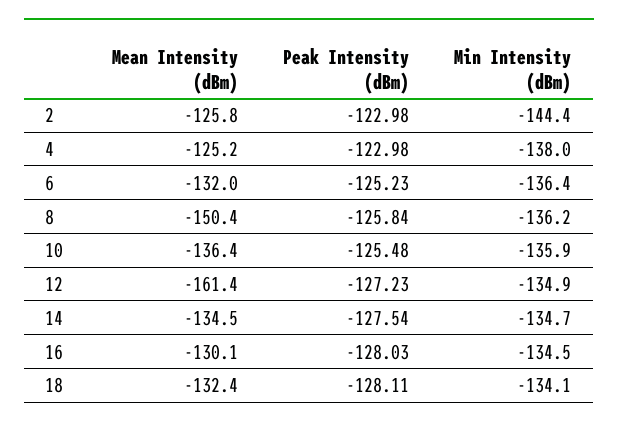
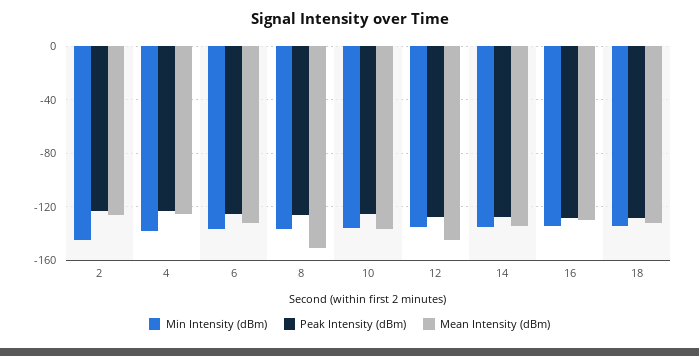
Mean Intensity (dBm), 12: -161.4 -> -145

